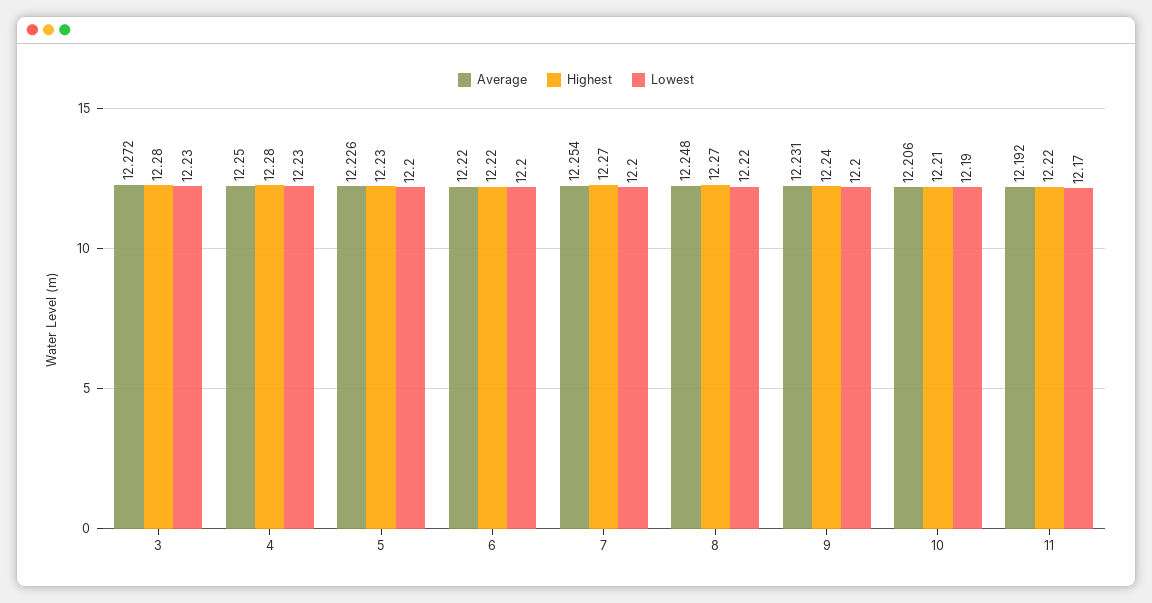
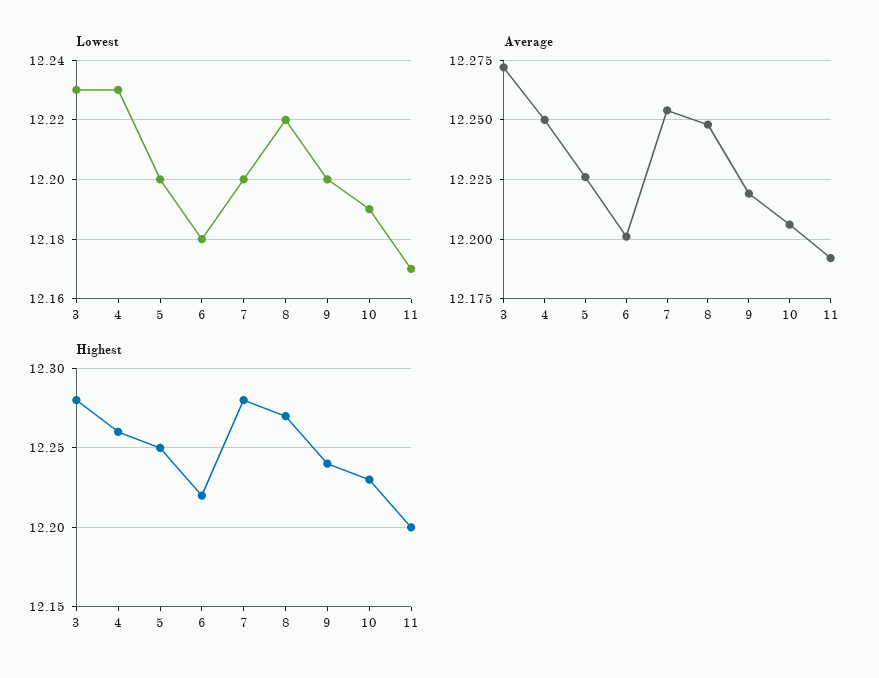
Highest, 4: 12.28 -> 12.26
Highest, 5: 12.23 -> 12.25
Average, 6: 12.22 -> 12.2
Lowest, 6: 12.2 -> 12.18
Highest, 7: 12.27 -> 12.28
Average, 9: 12.231 -> 12.22
Highest, 10: 12.21 -> 12.23
Highest, 11: 12.22 -> 12.2

